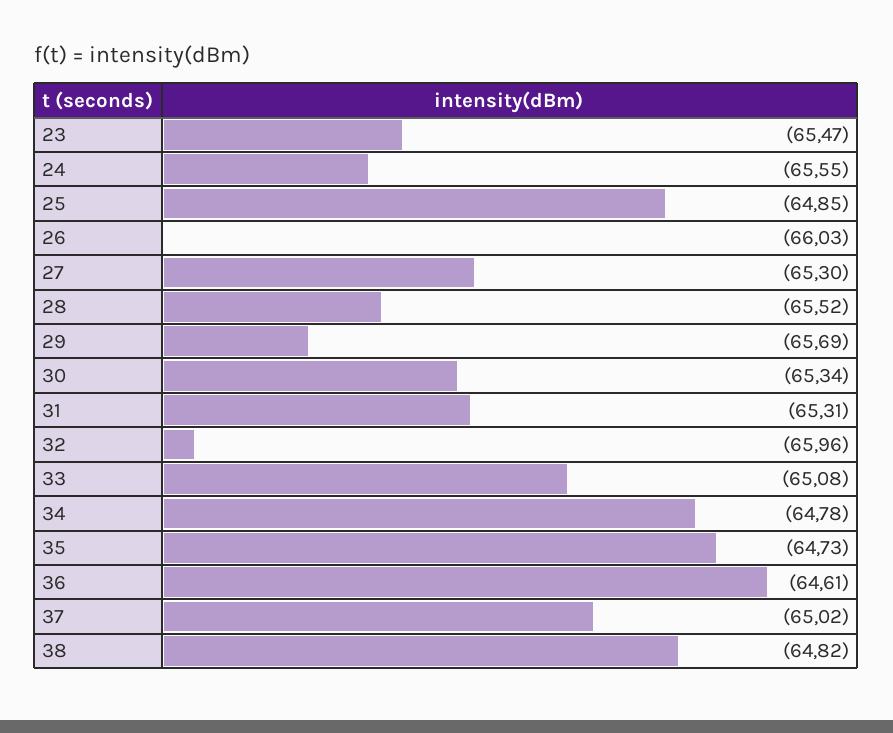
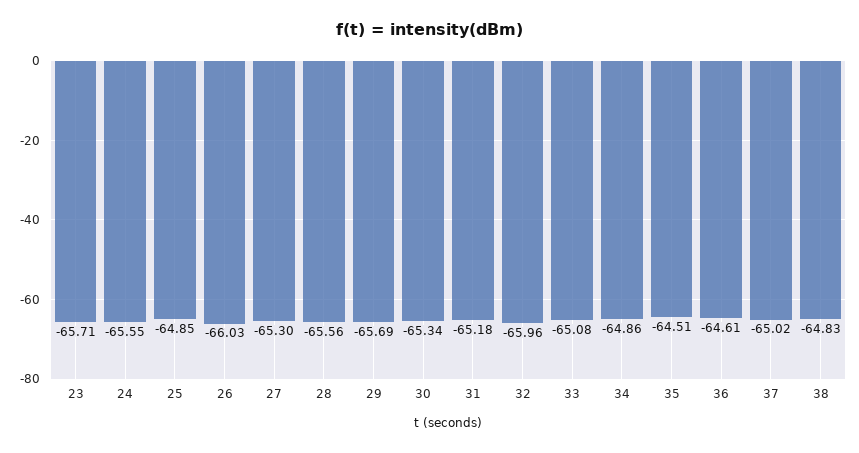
23: -65.47 -> -65.71
28: -65.52 -> -65.56
31: -65.31 -> -65.18
34: -64.78 -> -64.86
35: -64.73 -> -64.51
38: -64.82 -> -64.83

